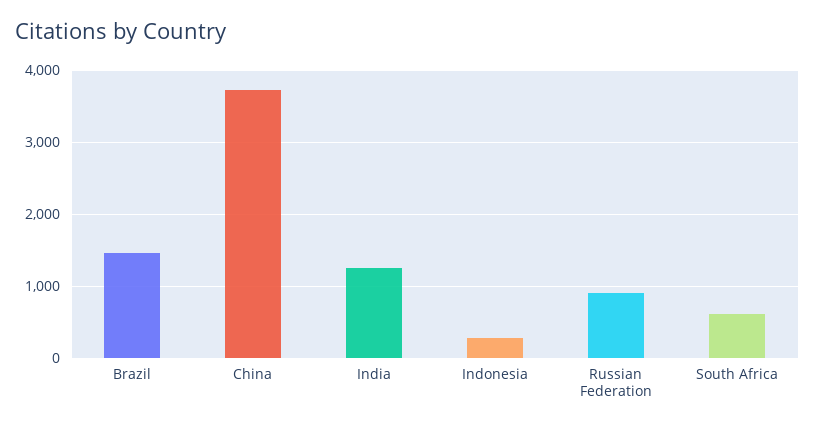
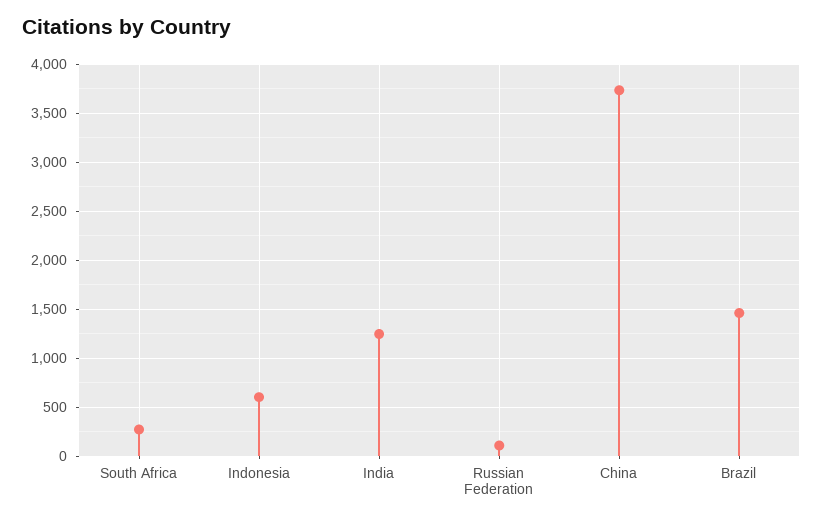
Indonesia: 300 -> 600
Russian Federation: 900 -> 100
South Africa: 600 -> 300

